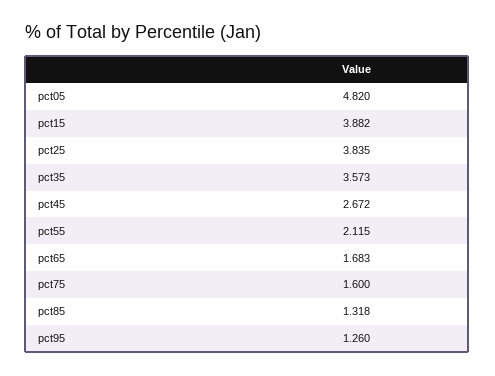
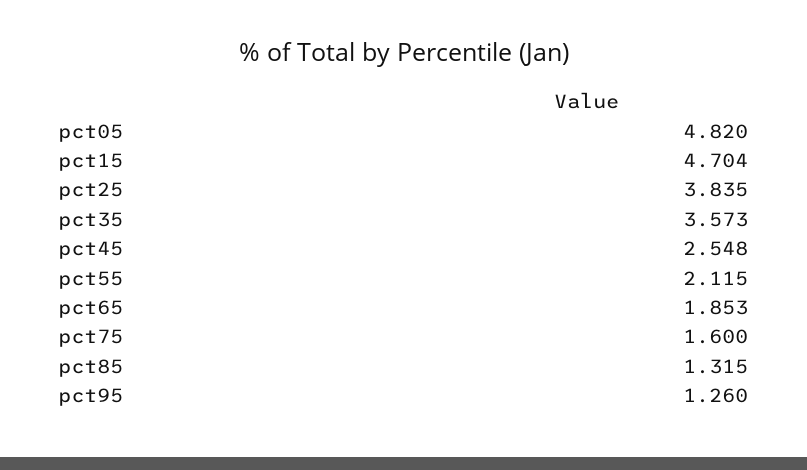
pct15: 3.882 -> 4.704
pct45: 2.672 -> 2.548
pct65: 1.683 -> 1.853
pct85: 1.318 -> 1.315

